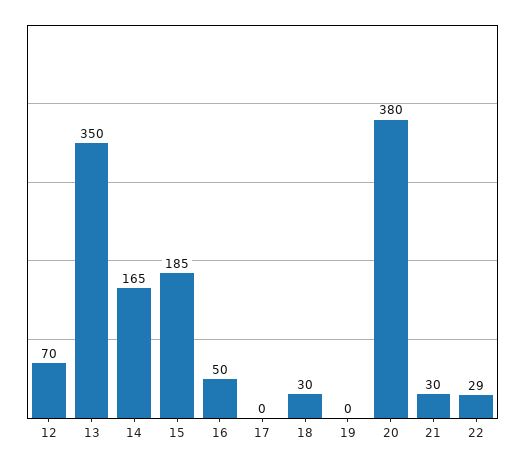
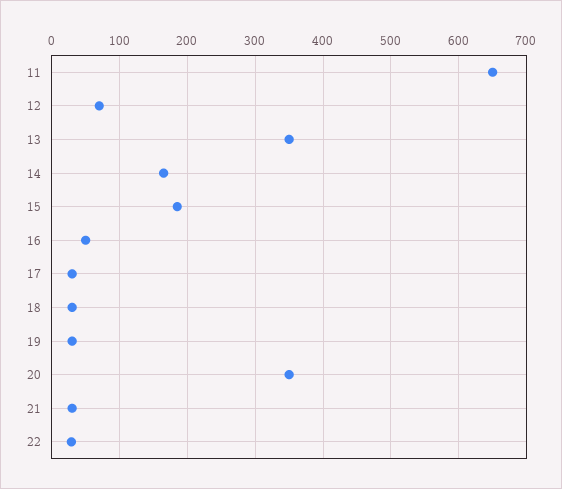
17: 0 -> 30
19: 0 -> 30
20: 380 -> 350
11: none -> 650

